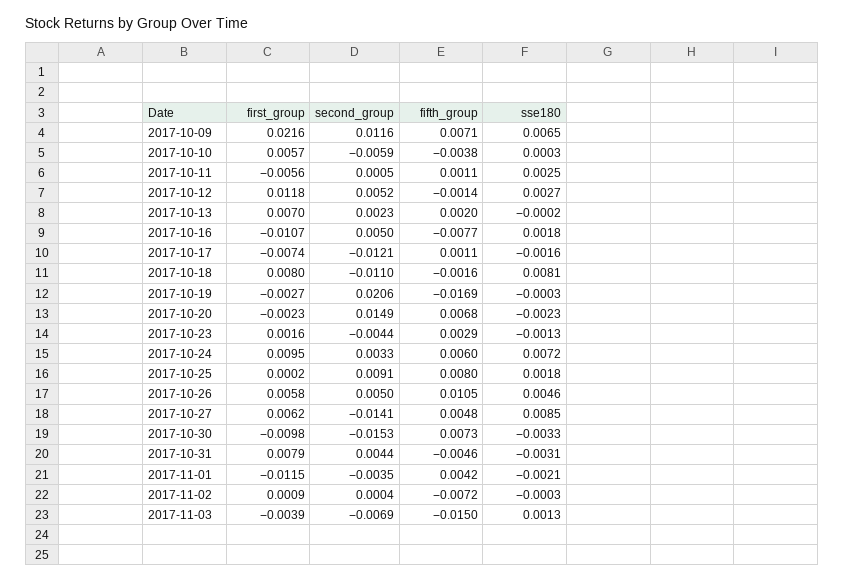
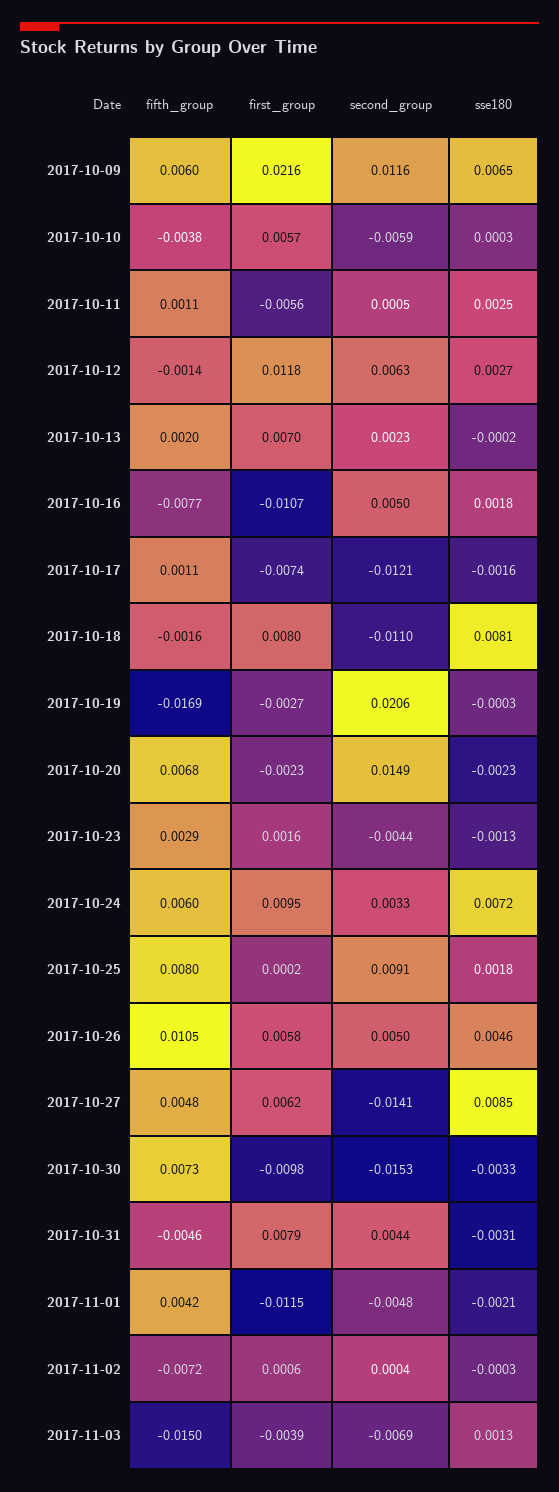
fifth_group, 2017-10-09: 0.0071 -> 0.006
second_group, 2017-10-12: 0.0052 -> 0.0063
second_group, 2017-11-01: -0.0035 -> -0.0048
first_group, 2017-11-02: 0.0009 -> 0.0006

